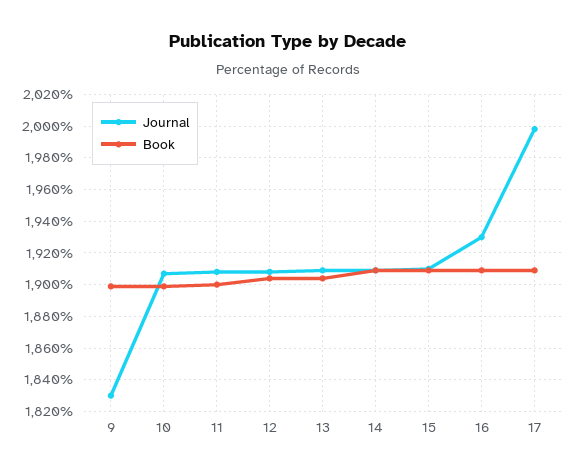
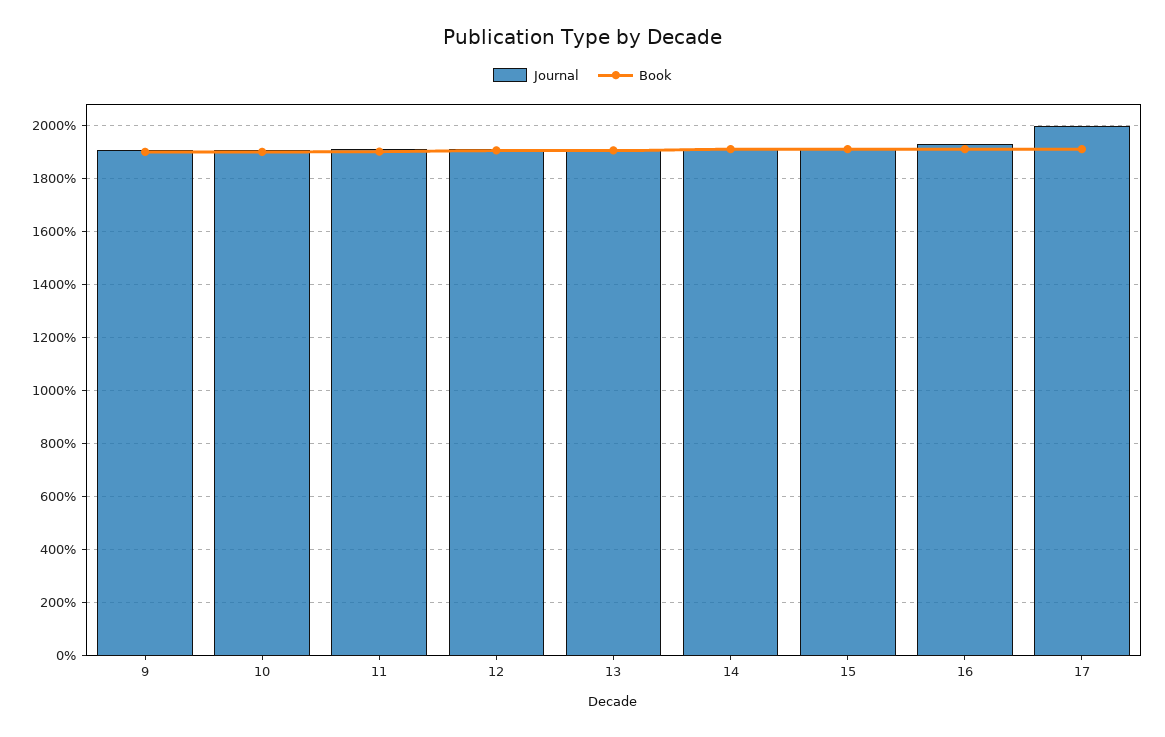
Journal, 9: 1830 -> 1900

